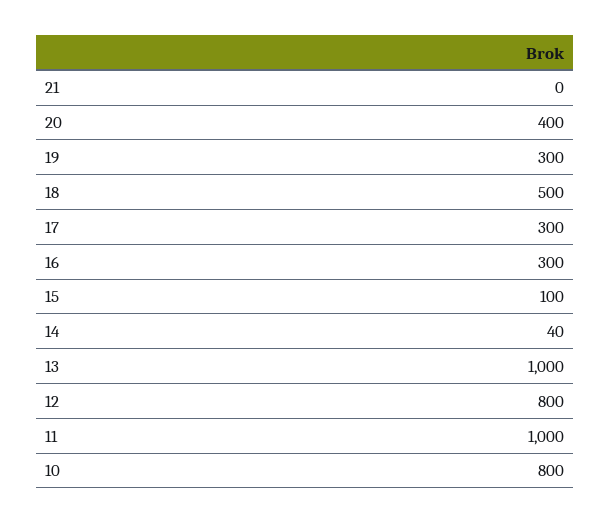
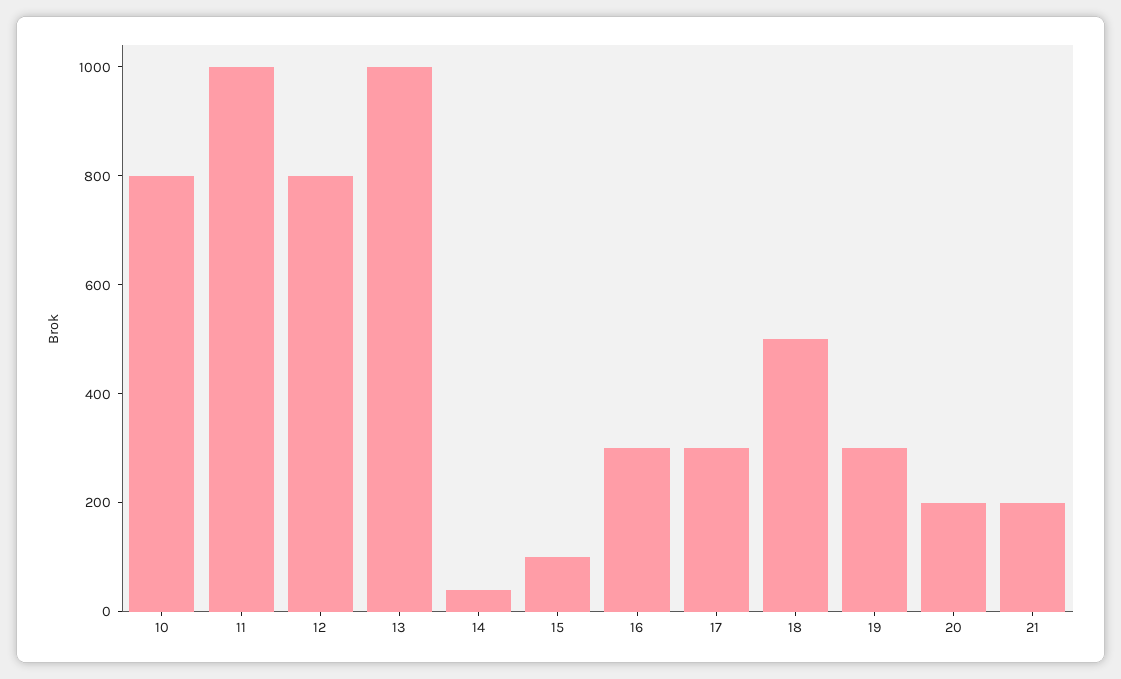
21: 0 -> 200
20: 400 -> 200

